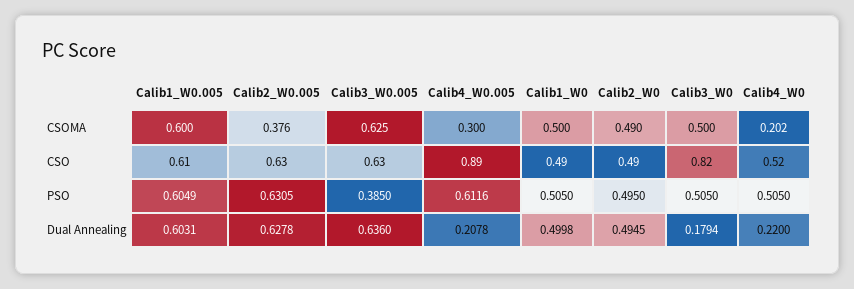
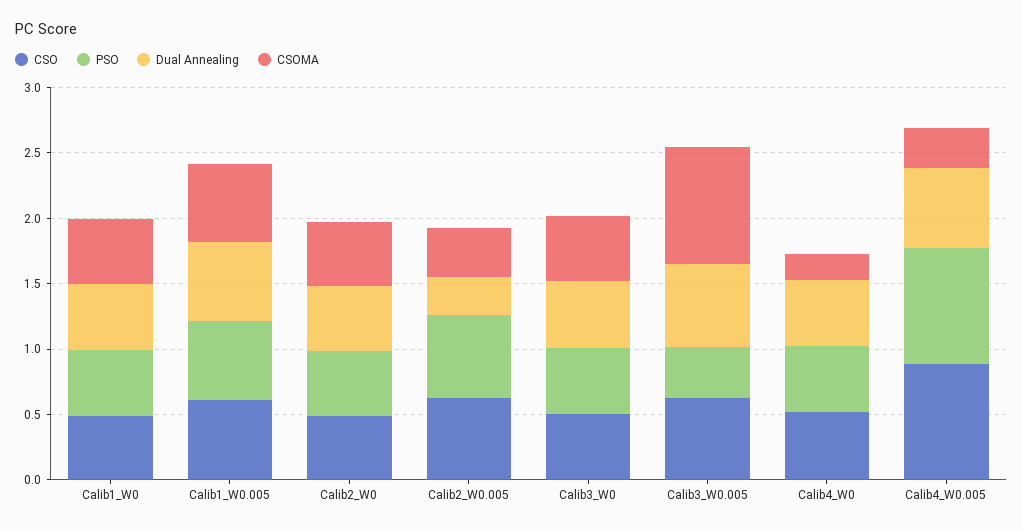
CSOMA, Calib3_W0.005: 0.625 -> 0.9
CSO, Calib3_W0: 0.82 -> 0.5
PSO, Calib4_W0.005: 0.6116 -> 0.9
Dual Annealing, Calib2_W0.005: 0.6278 -> 0.3
Dual Annealing, Calib4_W0.005: 0.2078 -> 0.6
Dual Annealing, Calib3_W0: 0.1794 -> 0.5
Dual Annealing, Calib4_W0: 0.22 -> 0.5

